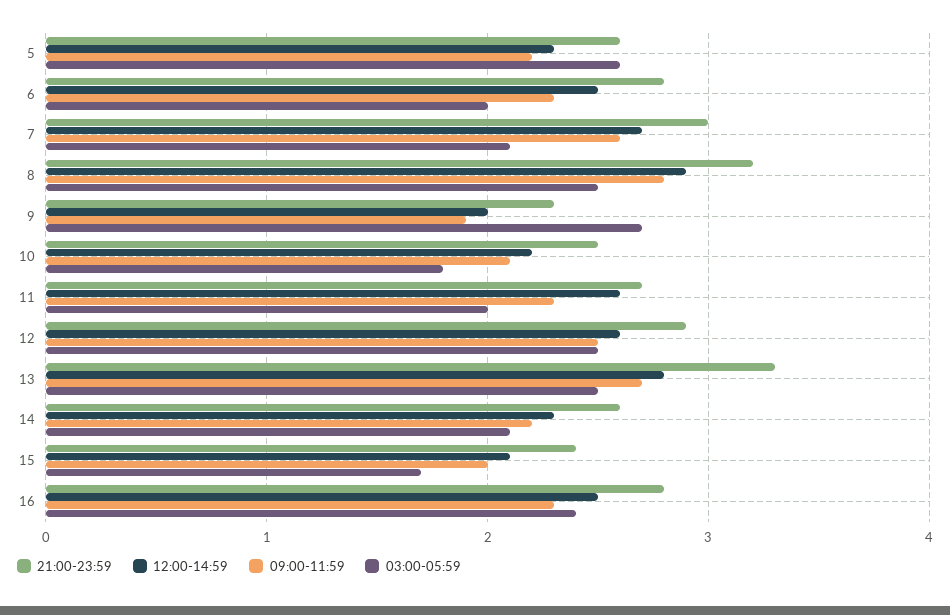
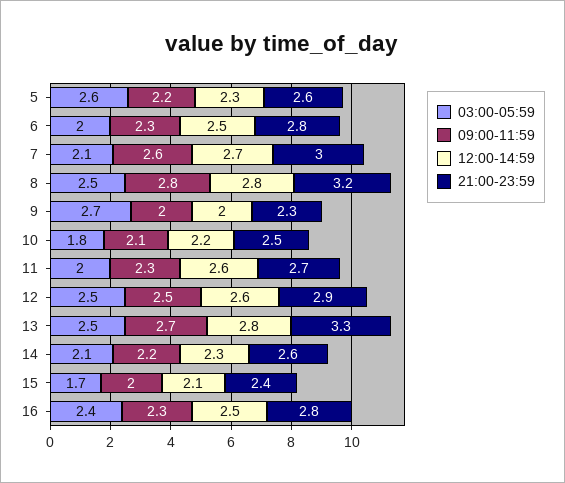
12:00-14:59, 8: 2.9 -> 2.8
09:00-11:59, 9: 1.9 -> 2

